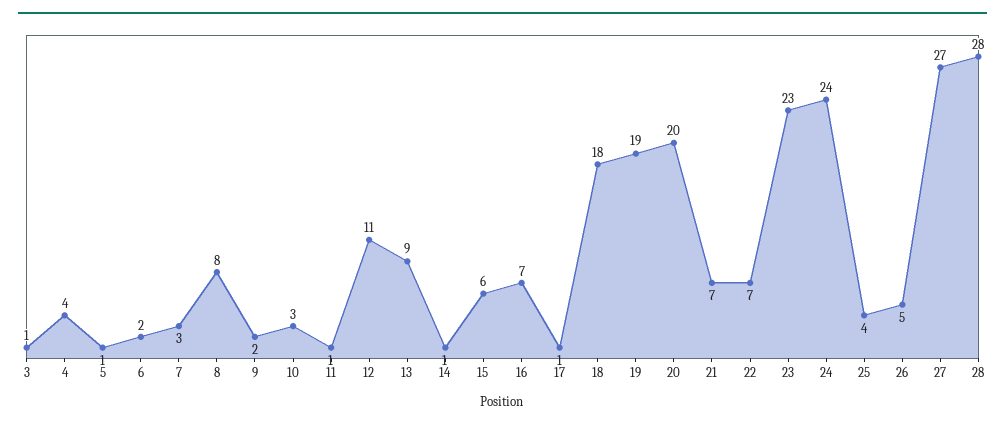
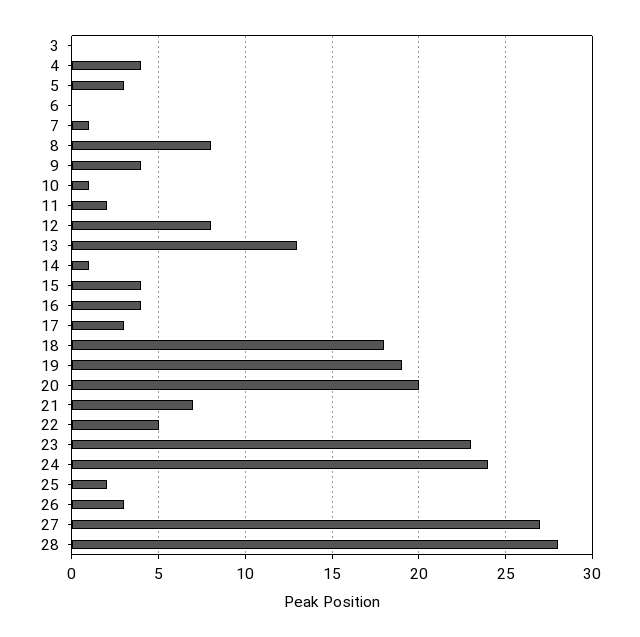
3: 1 -> 0
5: 1 -> 3
6: 2 -> 0
7: 3 -> 1
9: 2 -> 4
10: 3 -> 1
11: 1 -> 2
12: 11 -> 8
13: 9 -> 13
15: 6 -> 4
16: 7 -> 4
17: 1 -> 3
22: 7 -> 5
25: 4 -> 2
26: 5 -> 3

